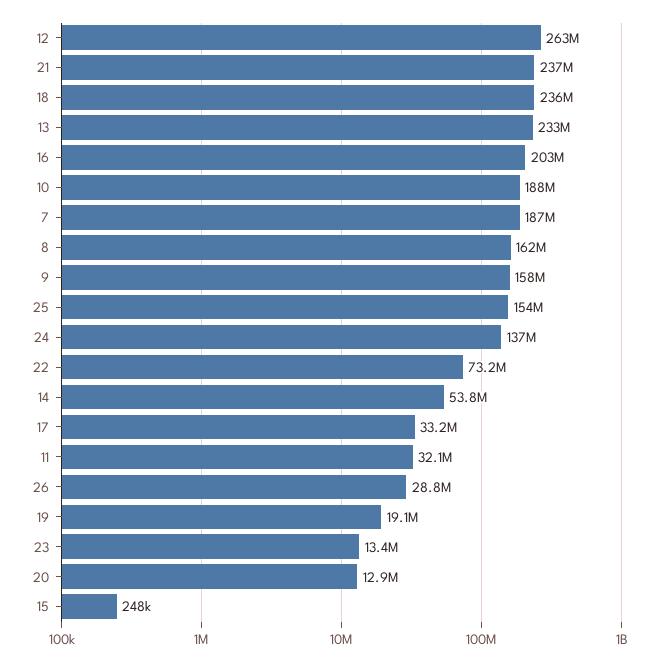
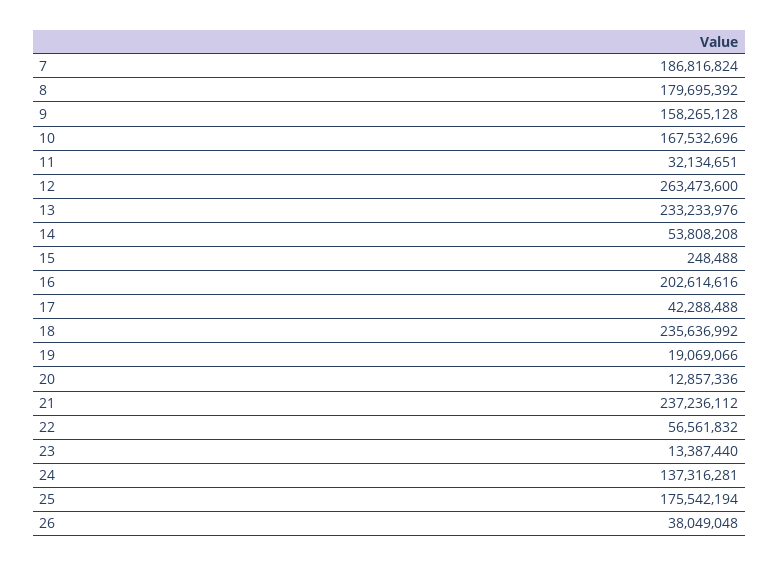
10: 188000000 -> 167532696
8: 162000000 -> 179695392
25: 154000000 -> 175542194
22: 73200000 -> 56561832
17: 33200000 -> 42288488
26: 28800000 -> 38049048

